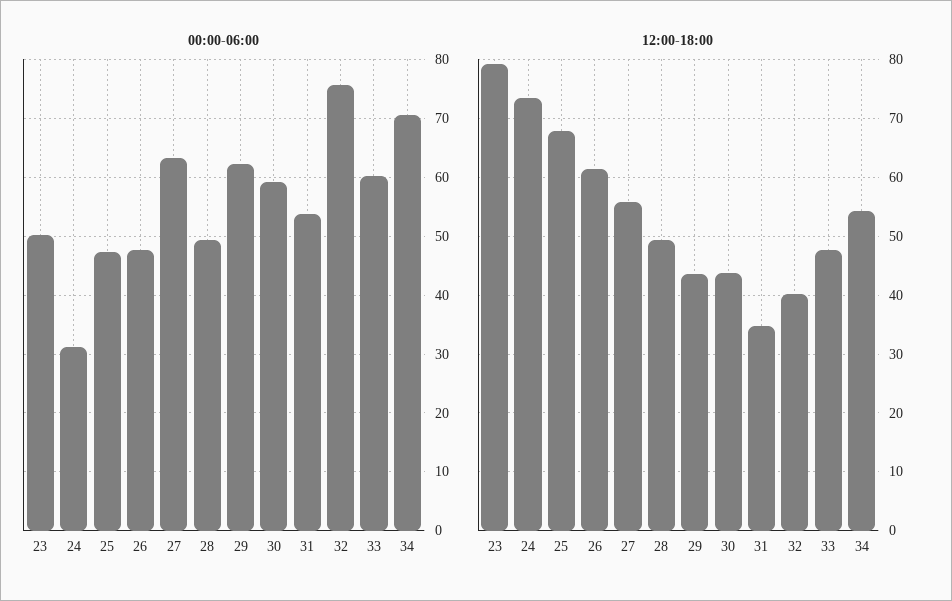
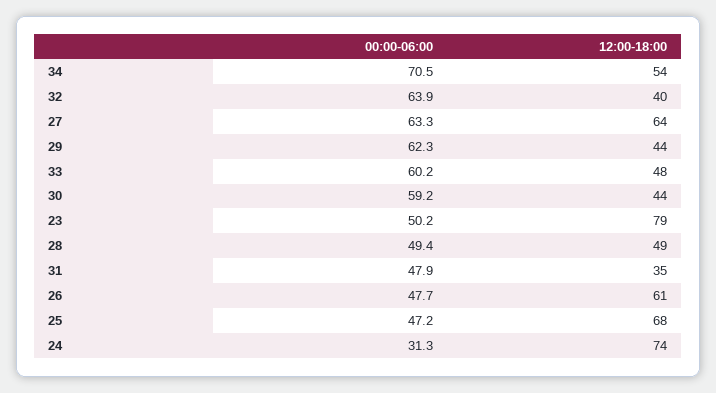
00:00-06:00, 31: 54 -> 47.9
00:00-06:00, 32: 76 -> 63.9
12:00-18:00, 27: 56 -> 64

